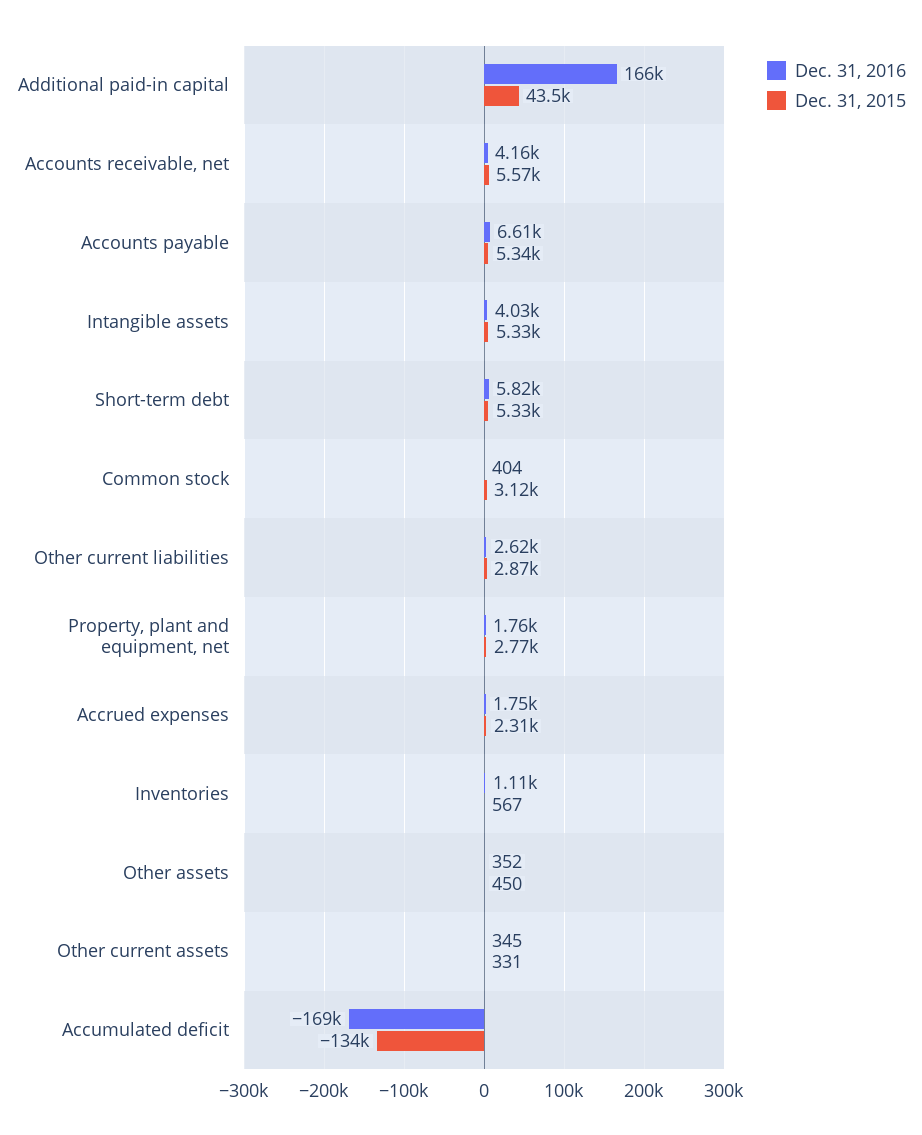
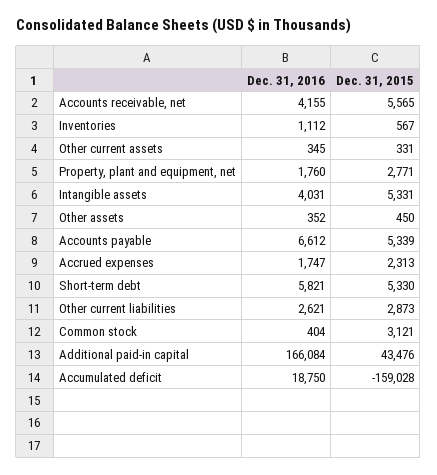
Dec. 31, 2016, Accumulated deficit: -169000 -> 18750
Dec. 31, 2015, Accumulated deficit: -134000 -> -159028

